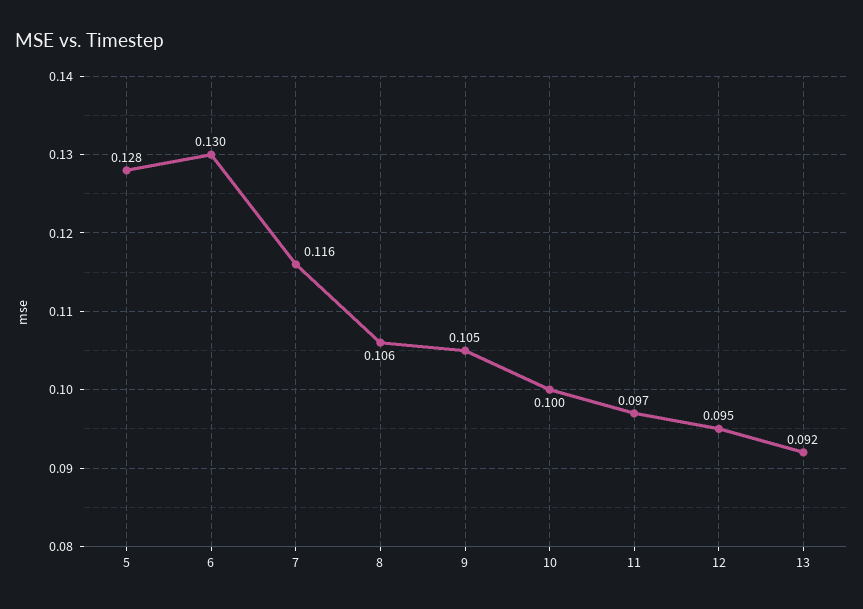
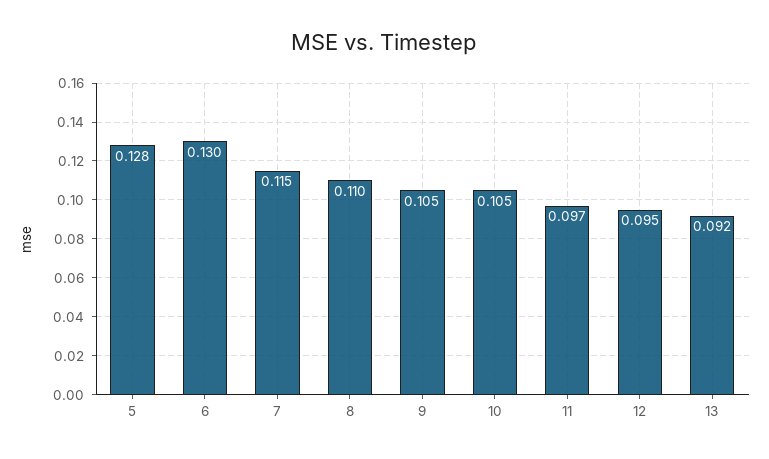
7: 0.116 -> 0.115
8: 0.106 -> 0.11
10: 0.1 -> 0.105

